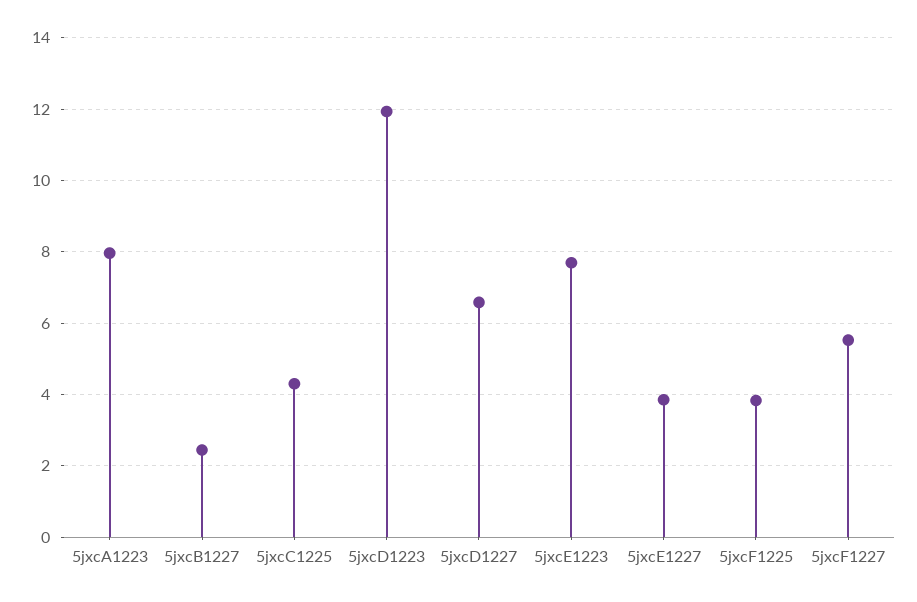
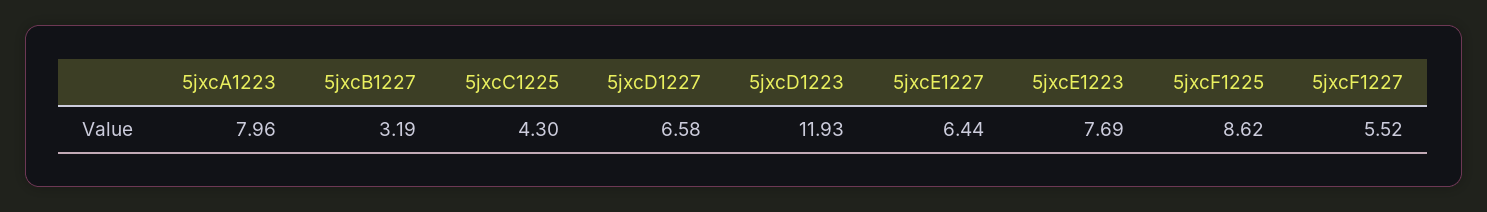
5jxcB1227: 2.4 -> 3.19
5jxcE1227: 3.8 -> 6.44
5jxcF1225: 3.8 -> 8.62

